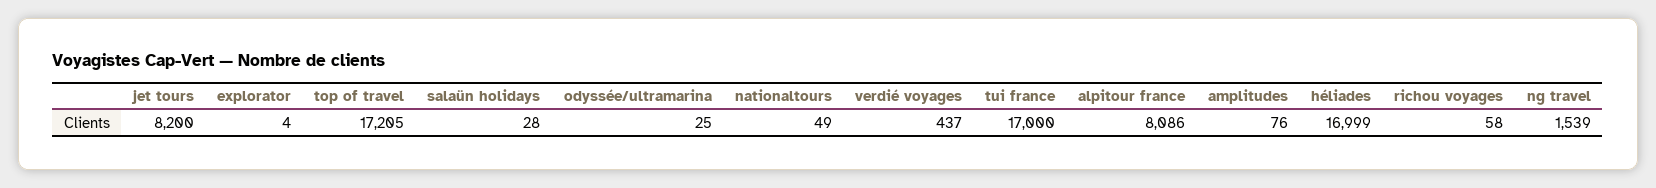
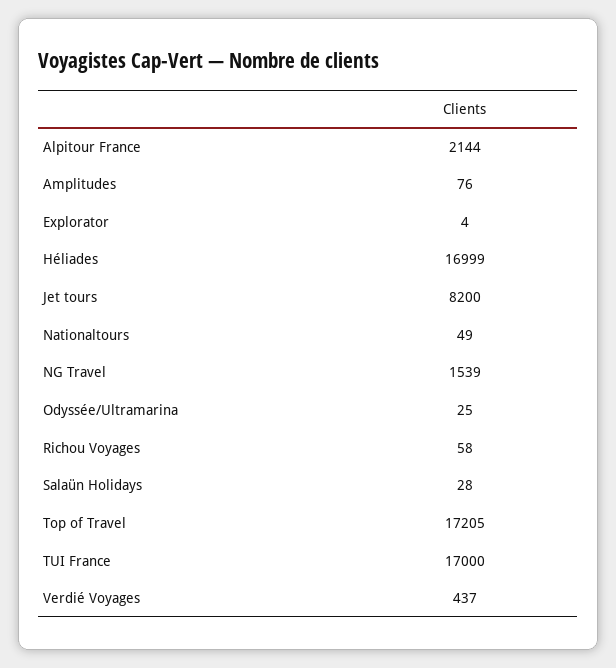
alpitour france: 8086 -> 2144

